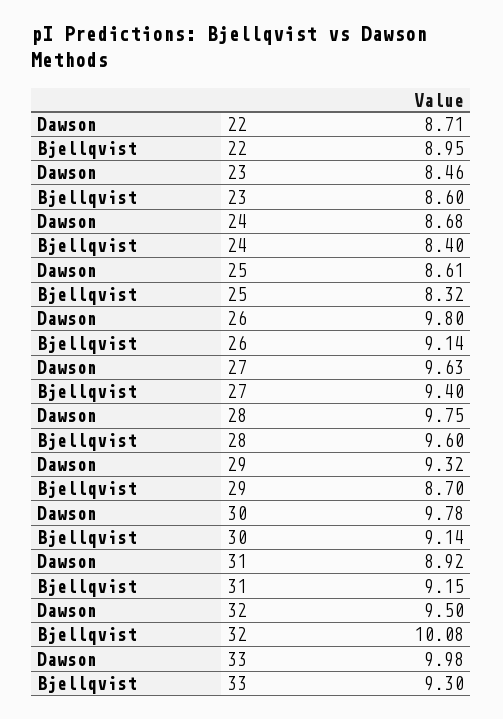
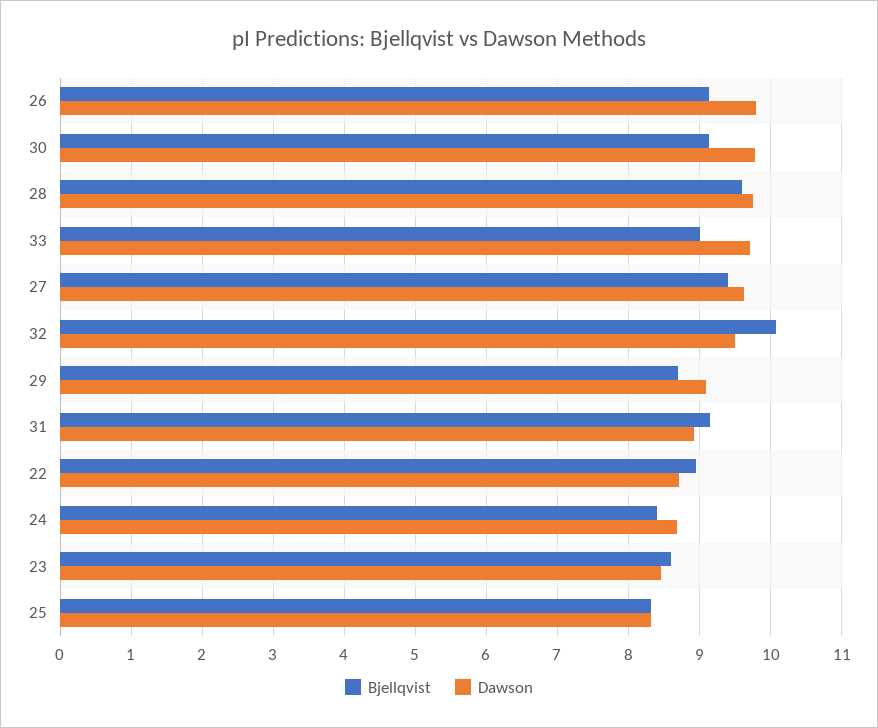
Dawson, 25: 8.61 -> 8.3
Dawson, 29: 9.32 -> 9.1
Dawson, 33: 9.98 -> 9.7
Bjellqvist, 33: 9.3 -> 9

